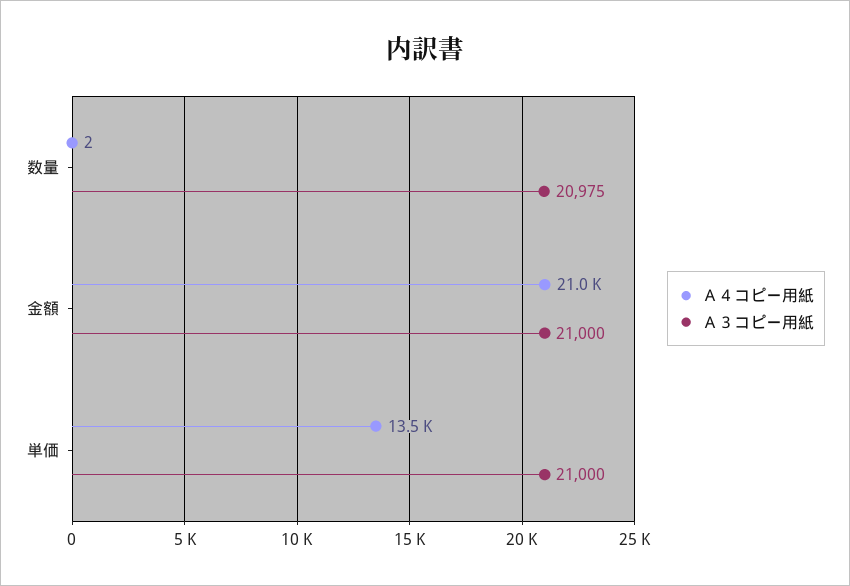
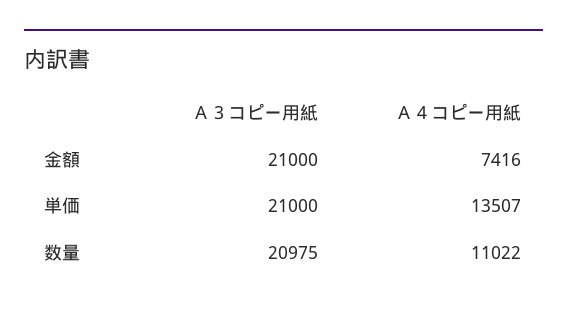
Ａ４コピー用紙, 数量: 2 -> 11022
Ａ４コピー用紙, 金額: 21000 -> 7416

